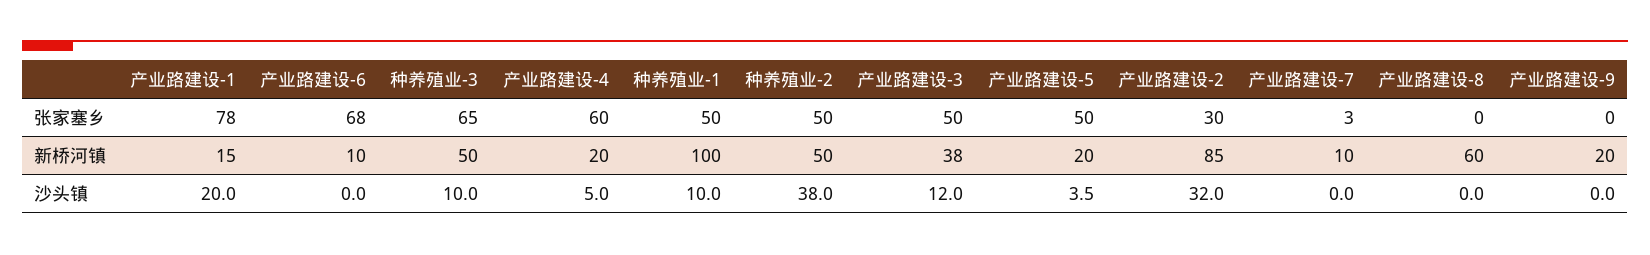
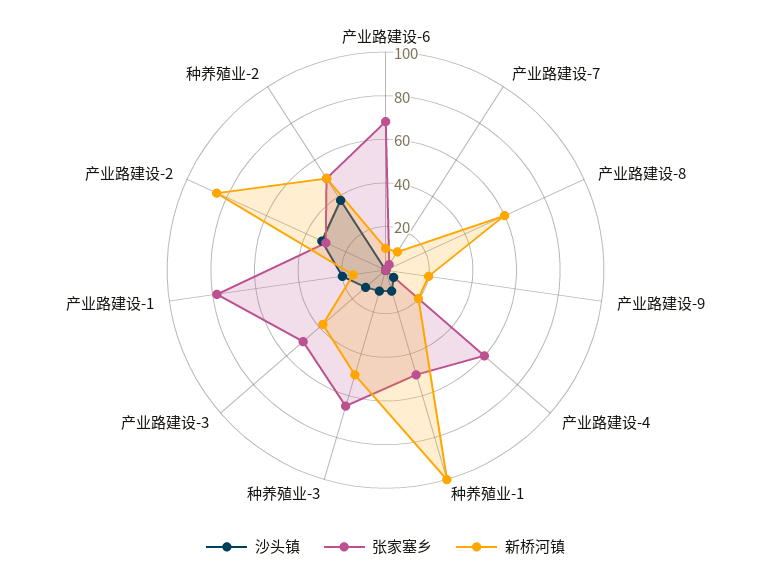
张家塞乡, 产业路建设-5: 50 -> none
新桥河镇, 产业路建设-5: 20 -> none
沙头镇, 产业路建设-5: 3.5 -> none

